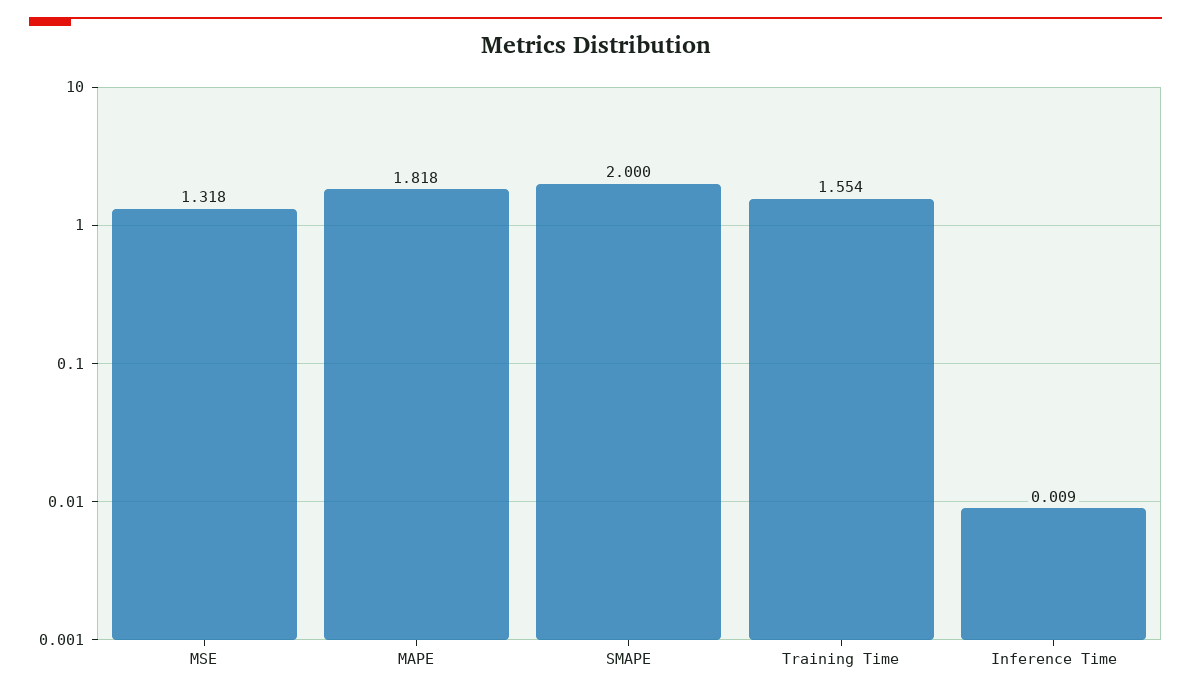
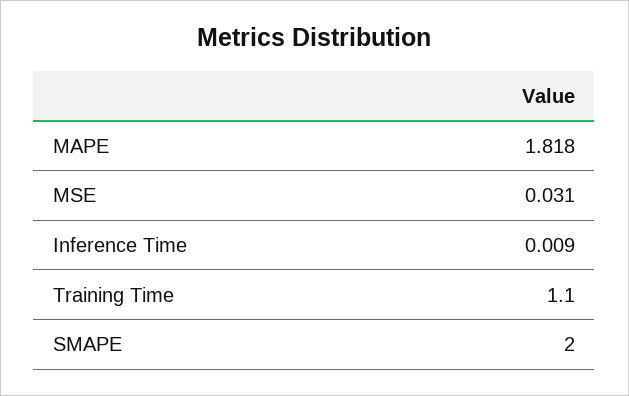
MSE: 1.318 -> 0.031
Training Time: 1.554 -> 1.1

